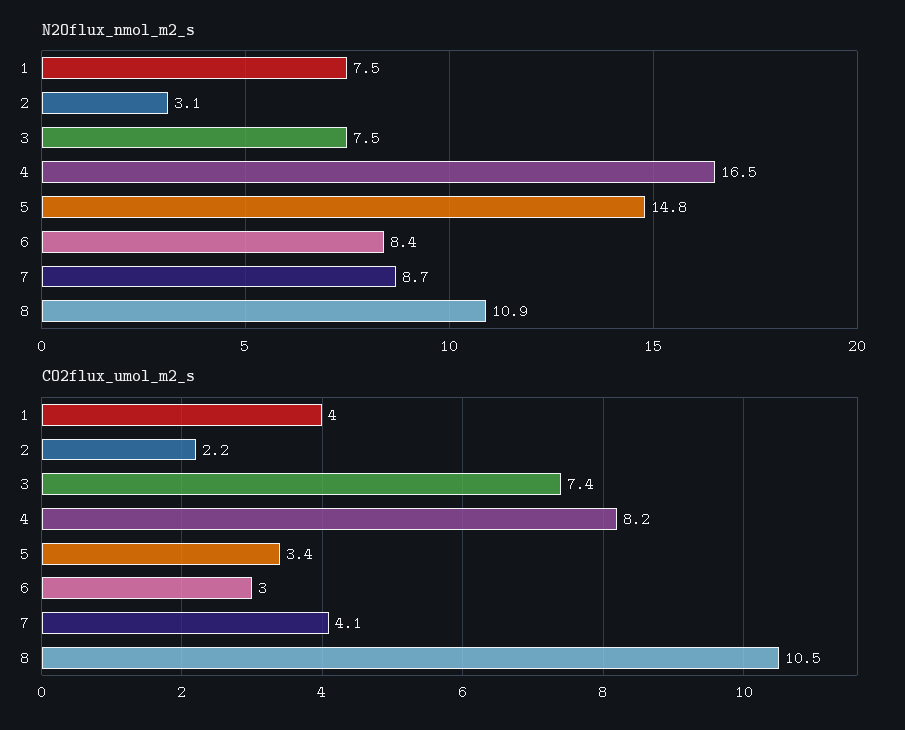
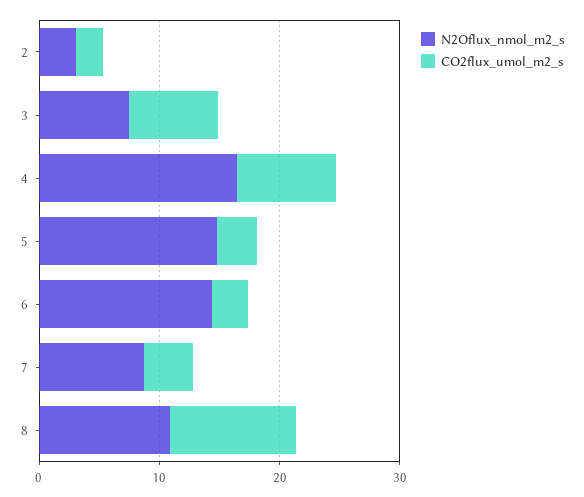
N2Oflux_nmol_m2_s, 1: 7.5 -> none
N2Oflux_nmol_m2_s, 6: 8.4 -> 14
CO2flux_umol_m2_s, 1: 4 -> none

